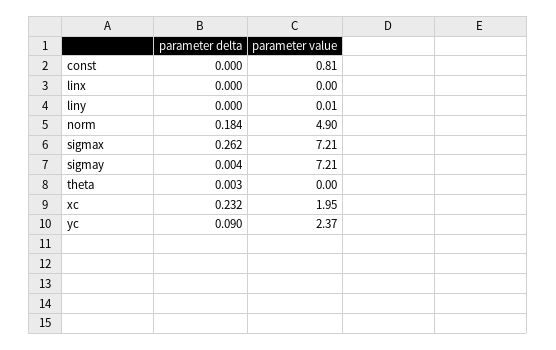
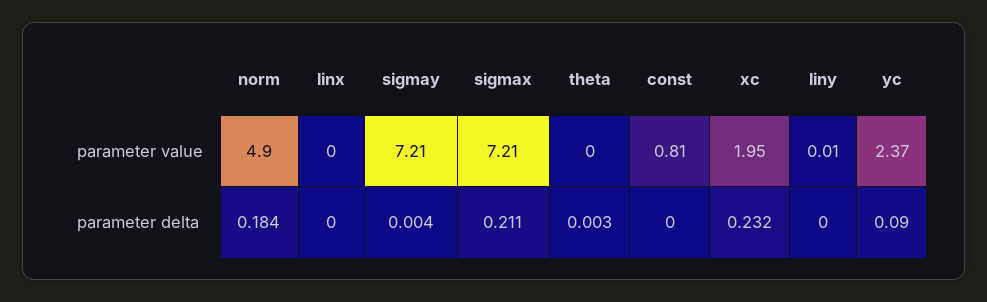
parameter delta, sigmax: 0.262 -> 0.211

